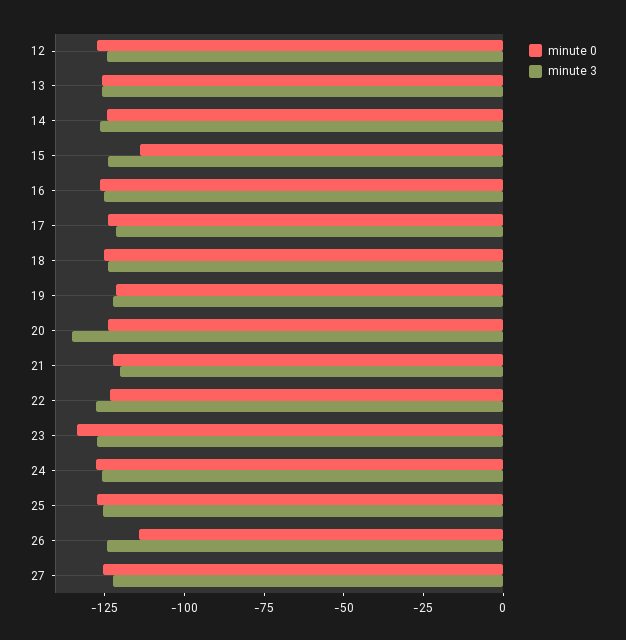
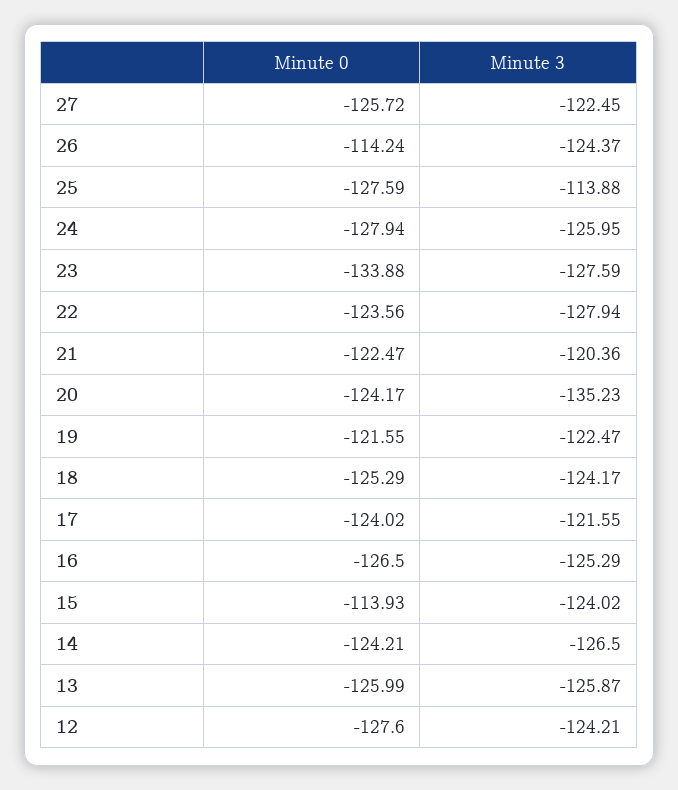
minute 3, 25: -125 -> -113.88

